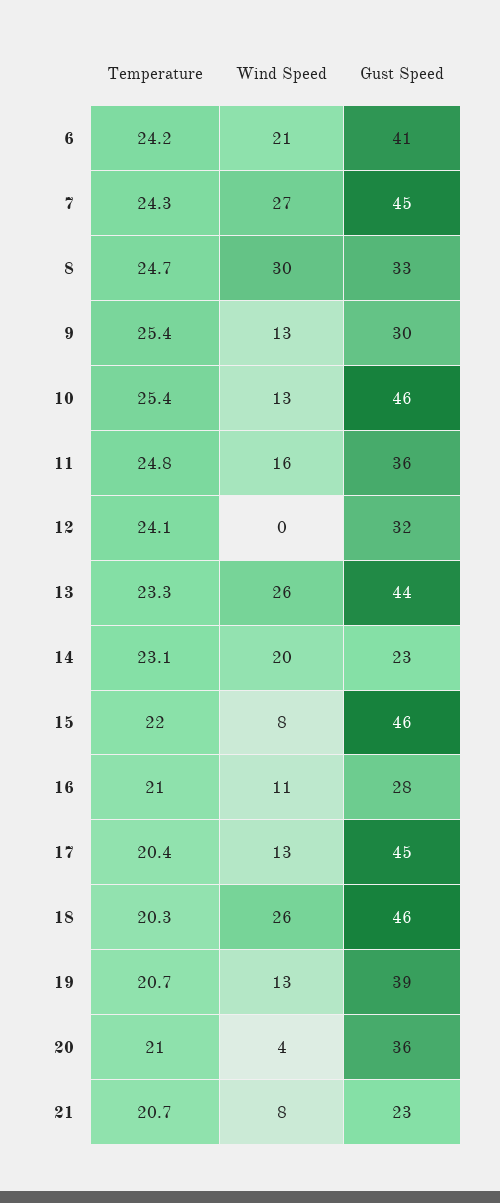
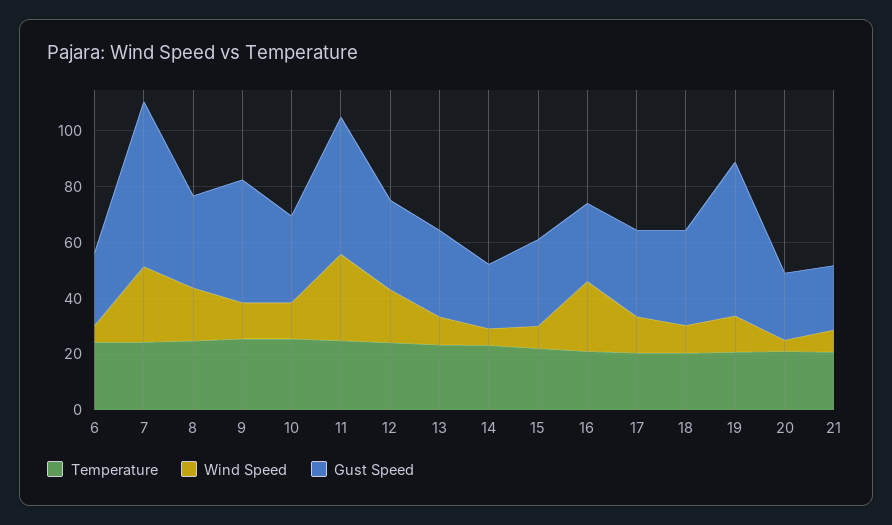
Wind Speed, 6: 21 -> 5
Gust Speed, 6: 41 -> 25
Gust Speed, 7: 45 -> 60
Wind Speed, 8: 30 -> 20
Gust Speed, 9: 30 -> 45
Gust Speed, 10: 46 -> 30
Wind Speed, 11: 16 -> 30
Gust Speed, 11: 36 -> 50
Wind Speed, 12: 0 -> 20
Wind Speed, 13: 26 -> 10
Gust Speed, 13: 44 -> 30
Wind Speed, 14: 20 -> 5
Gust Speed, 15: 46 -> 30
Wind Speed, 16: 11 -> 25
Gust Speed, 17: 45 -> 30
Wind Speed, 18: 26 -> 10
Gust Speed, 18: 46 -> 35
Gust Speed, 19: 39 -> 55
Gust Speed, 20: 36 -> 25

